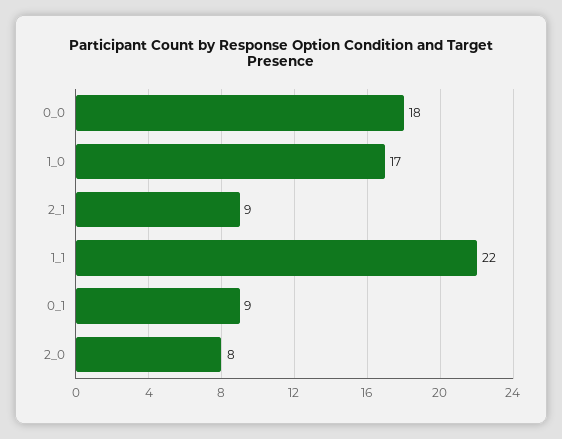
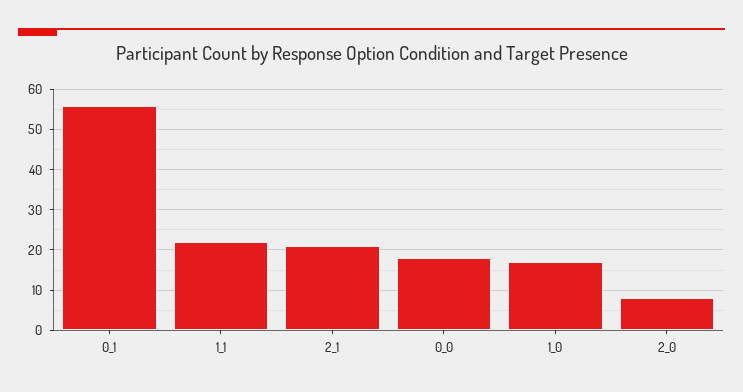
2_1: 9 -> 20
0_1: 9 -> 55

